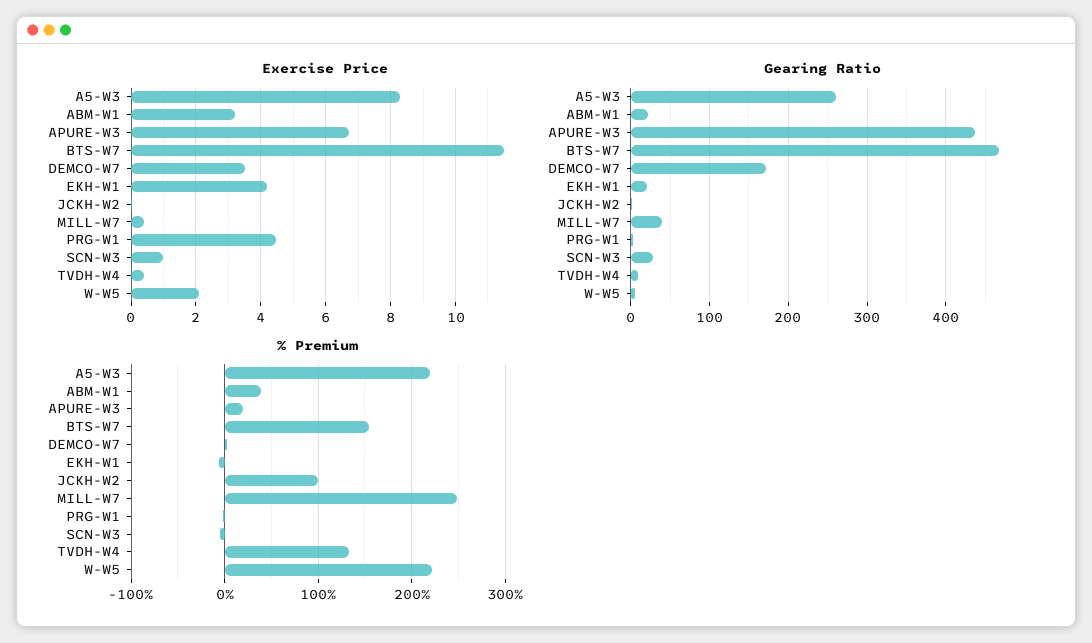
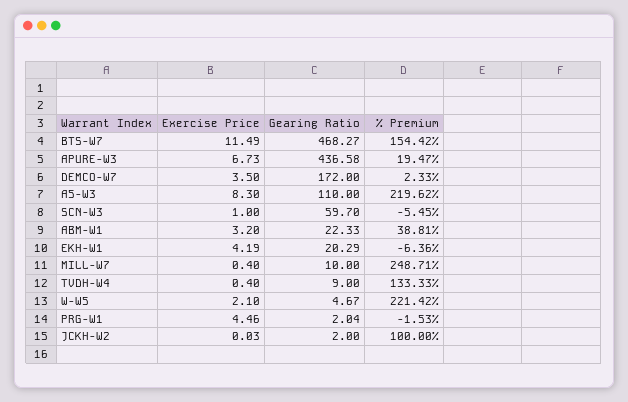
Gearing Ratio, A5-W3: 260 -> 110
Gearing Ratio, MILL-W7: 40 -> 10
Gearing Ratio, SCN-W3: 30 -> 59.7

